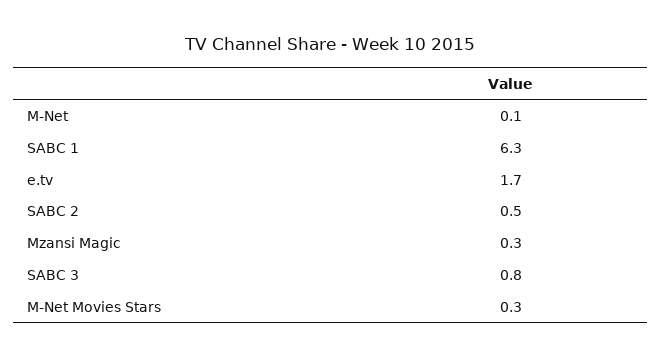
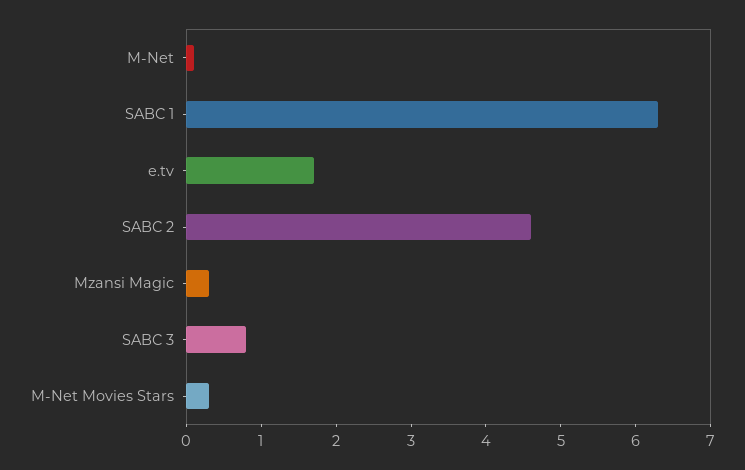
SABC 2: 0.5 -> 4.5

